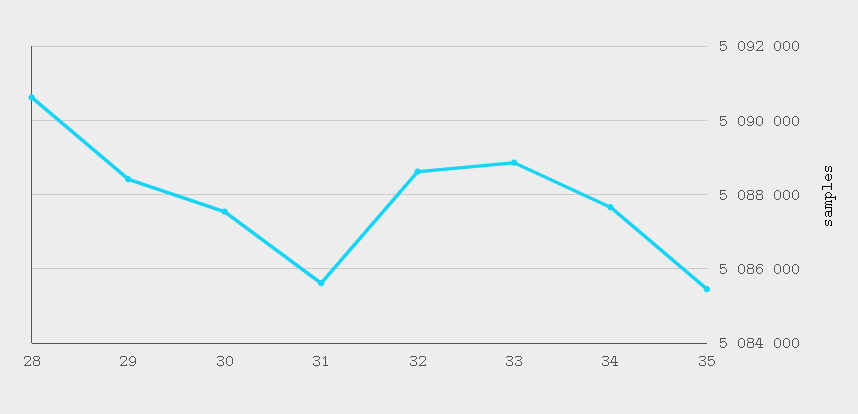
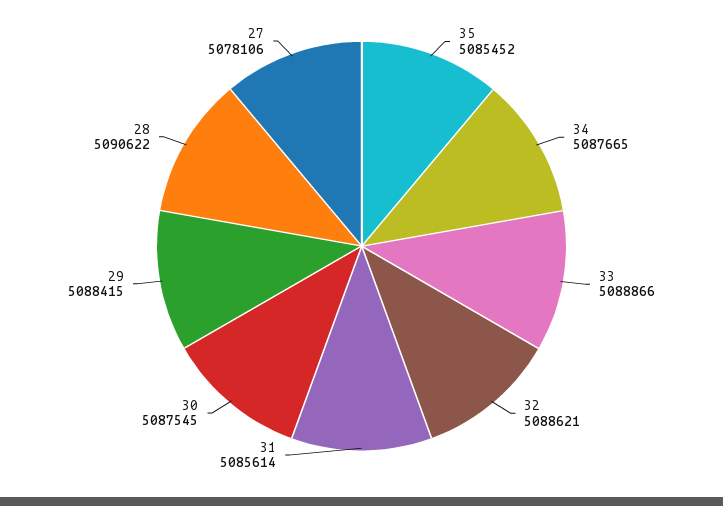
27: none -> 5078106

